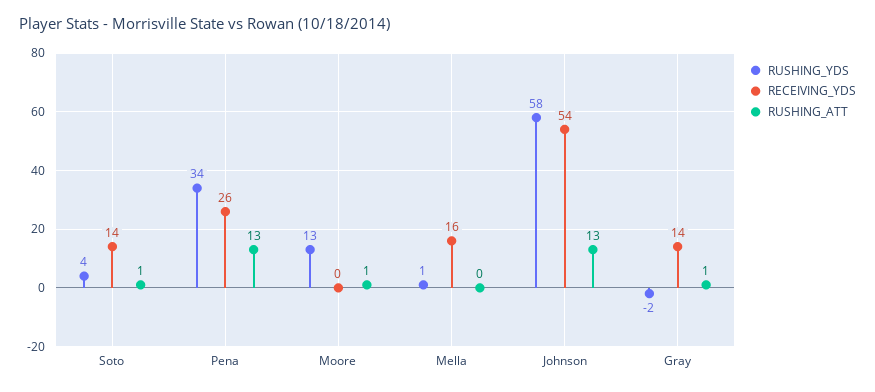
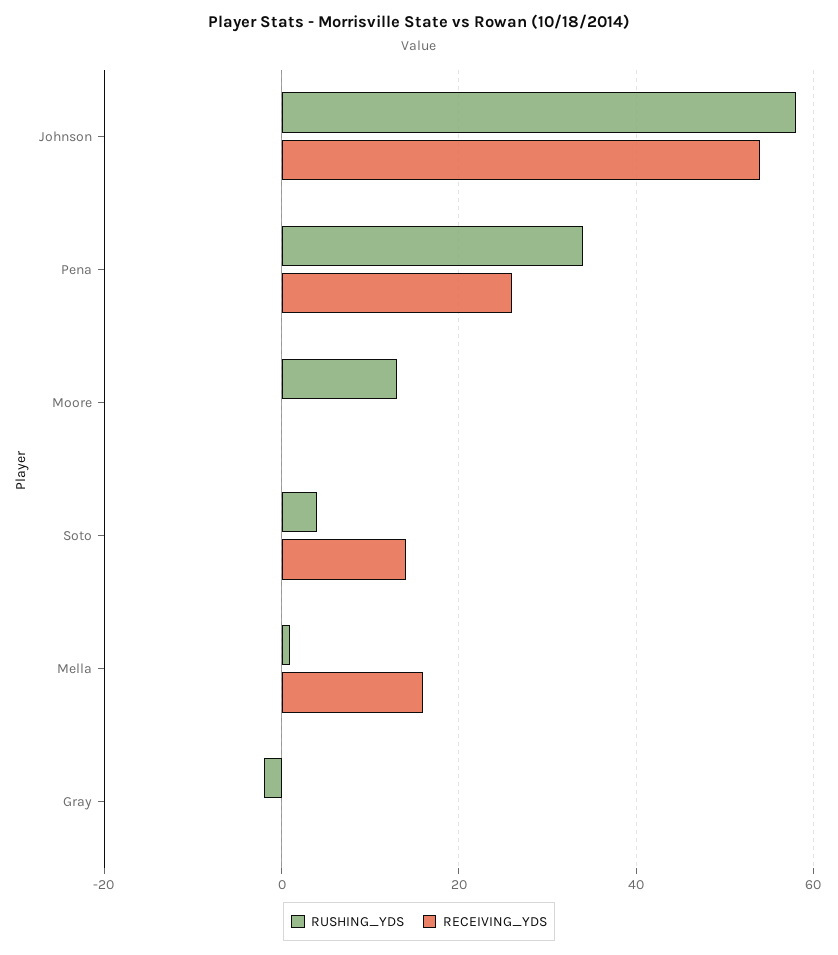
RUSHING_ATT, Soto: 1 -> none
RUSHING_ATT, Pena: 13 -> none
RUSHING_ATT, Moore: 1 -> none
RUSHING_ATT, Mella: 0 -> none
RUSHING_ATT, Johnson: 13 -> none
RECEIVING_YDS, Gray: 14 -> 0
RUSHING_ATT, Gray: 1 -> none

